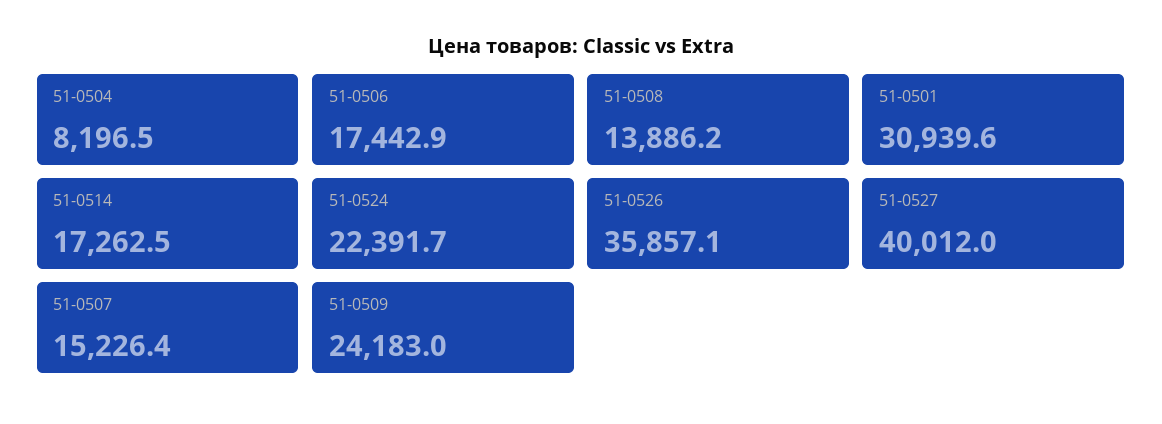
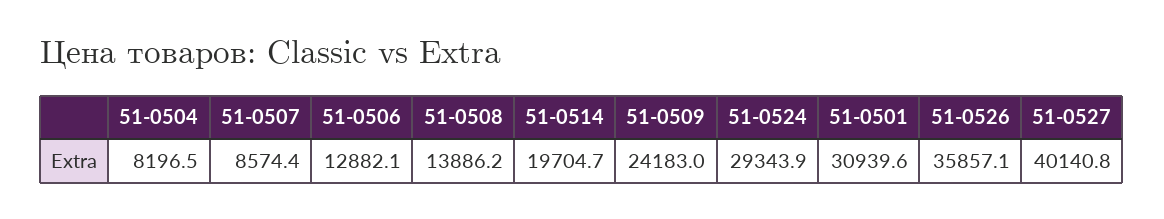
51-0506: 17442.9 -> 12882.1
51-0514: 17262.5 -> 19704.7
51-0524: 22391.7 -> 29343.9
51-0527: 40012 -> 40140.8
51-0507: 15226.4 -> 8574.4

